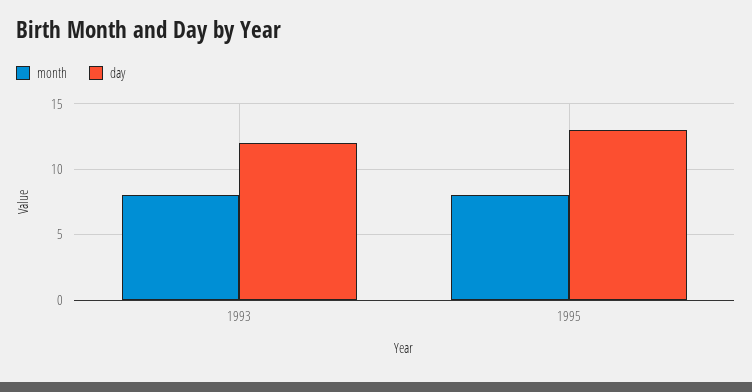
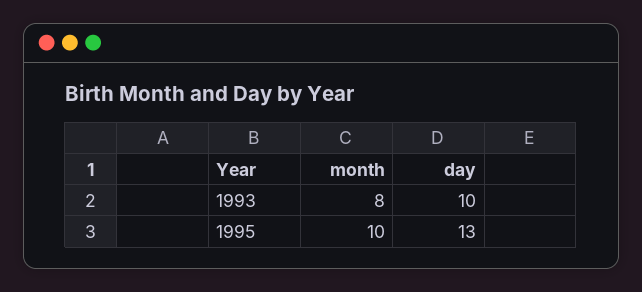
day, 1993: 12 -> 10
month, 1995: 8 -> 10

